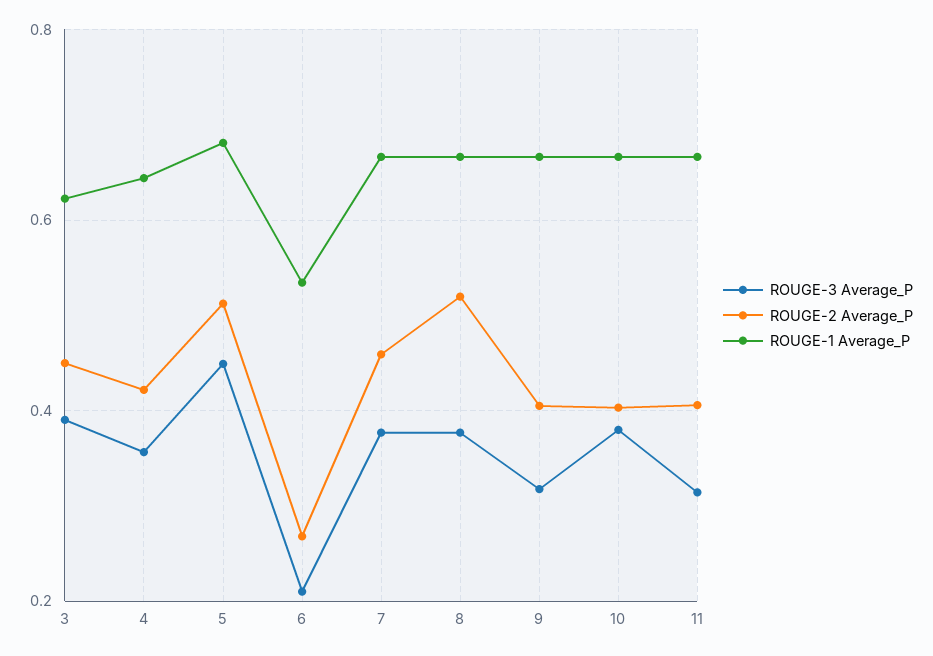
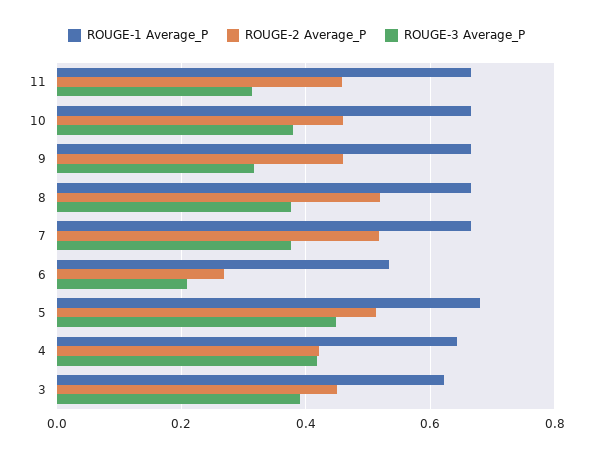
ROUGE-3 Average_P, 4: 0.36 -> 0.42
ROUGE-2 Average_P, 7: 0.46 -> 0.52
ROUGE-2 Average_P, 9: 0.4 -> 0.46
ROUGE-2 Average_P, 10: 0.4 -> 0.46
ROUGE-2 Average_P, 11: 0.4 -> 0.46

